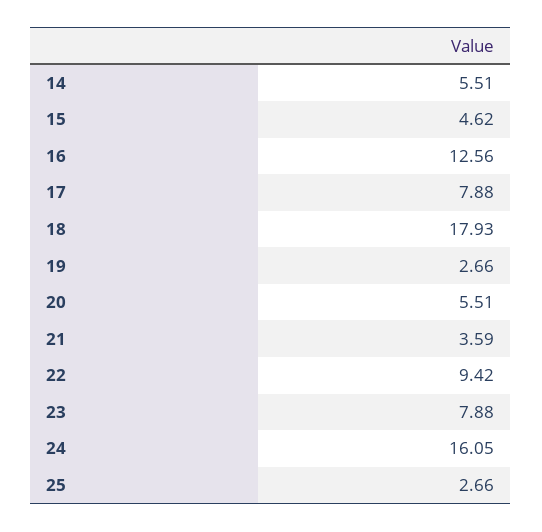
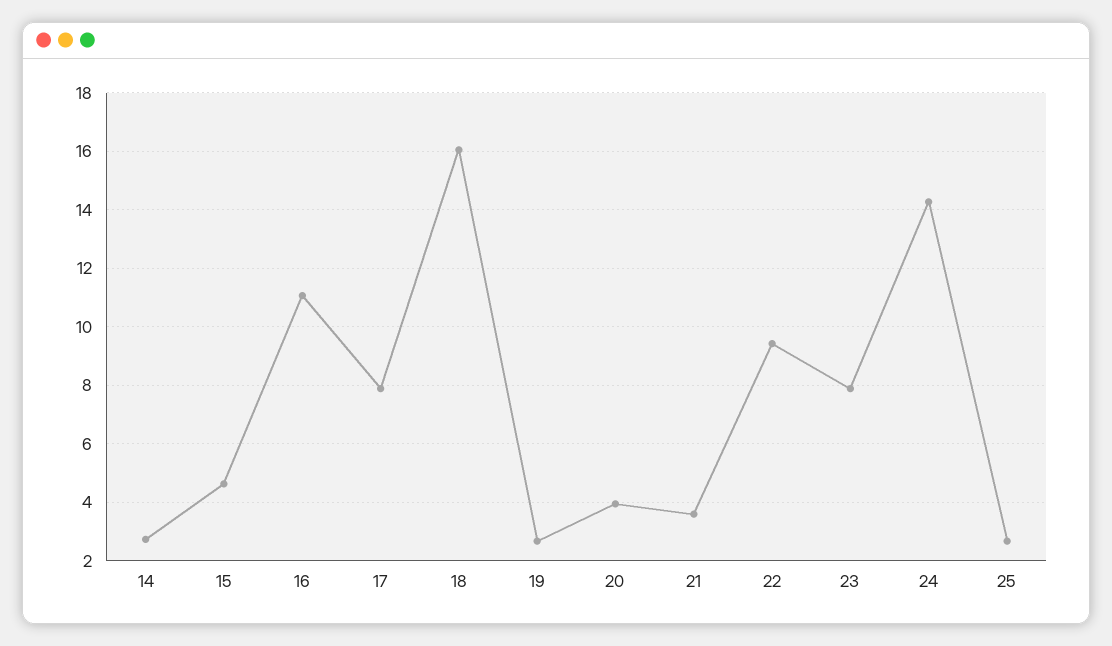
14: 5.51 -> 2.75
16: 12.56 -> 11
18: 17.93 -> 16
20: 5.51 -> 4
24: 16.05 -> 14.25

